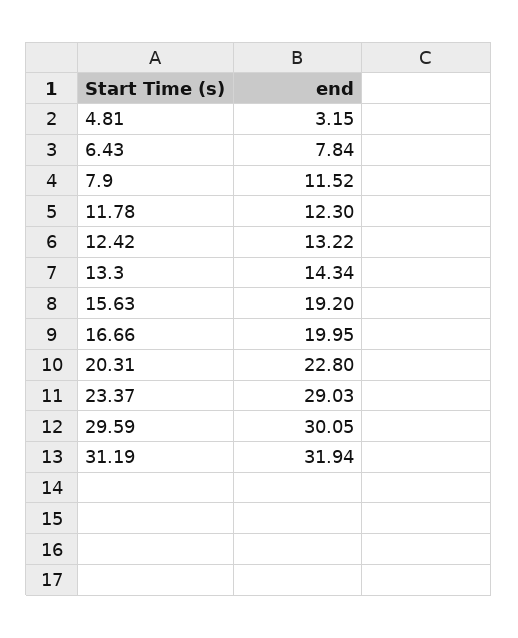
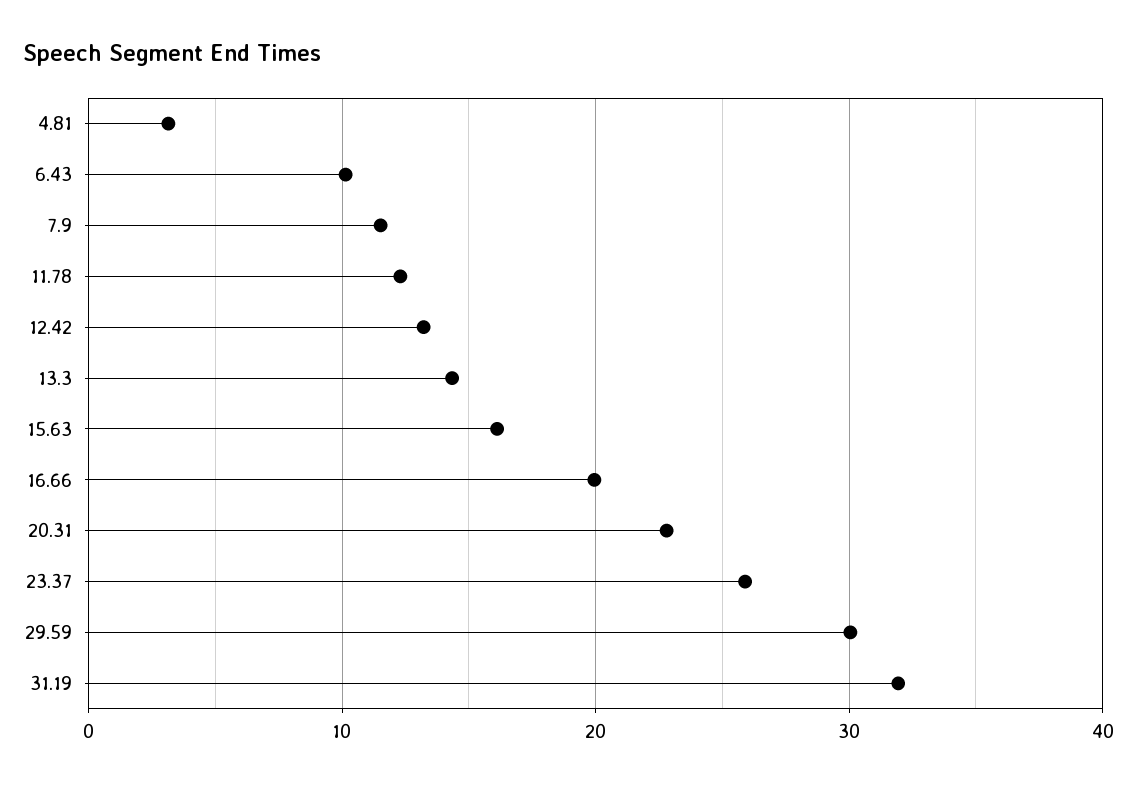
6.43: 7.84 -> 10
15.63: 19.2 -> 16
23.37: 29.03 -> 26

